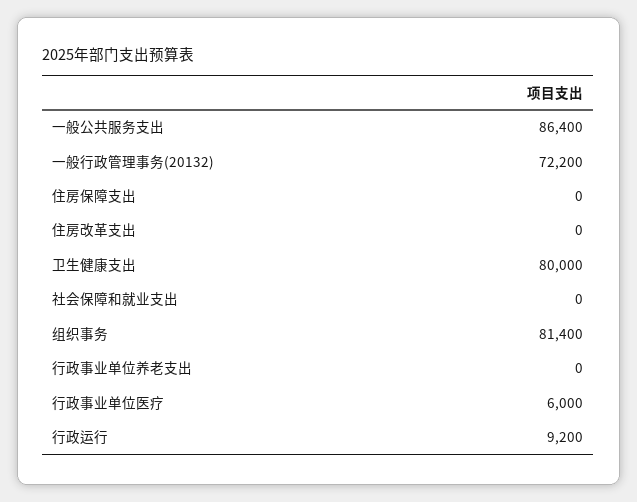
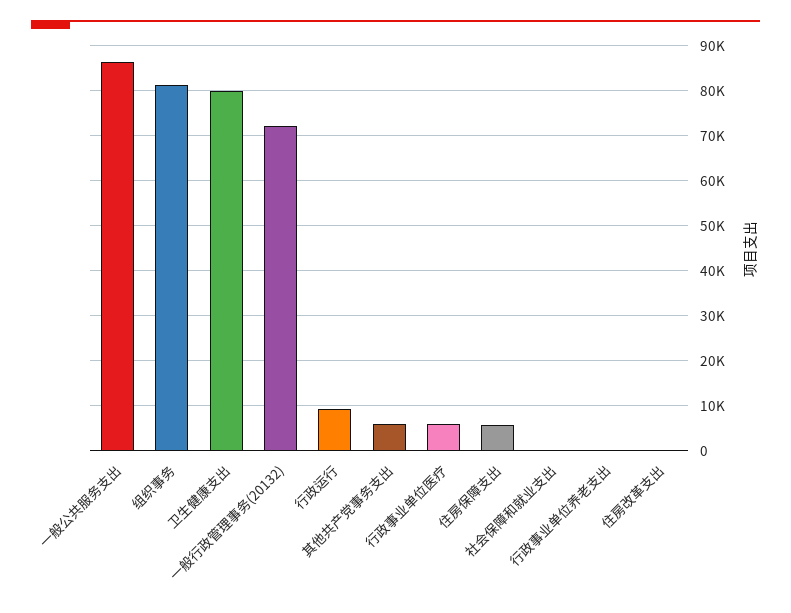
住房保障支出: 0 -> 6000
其他共产党事务支出: none -> 6000

